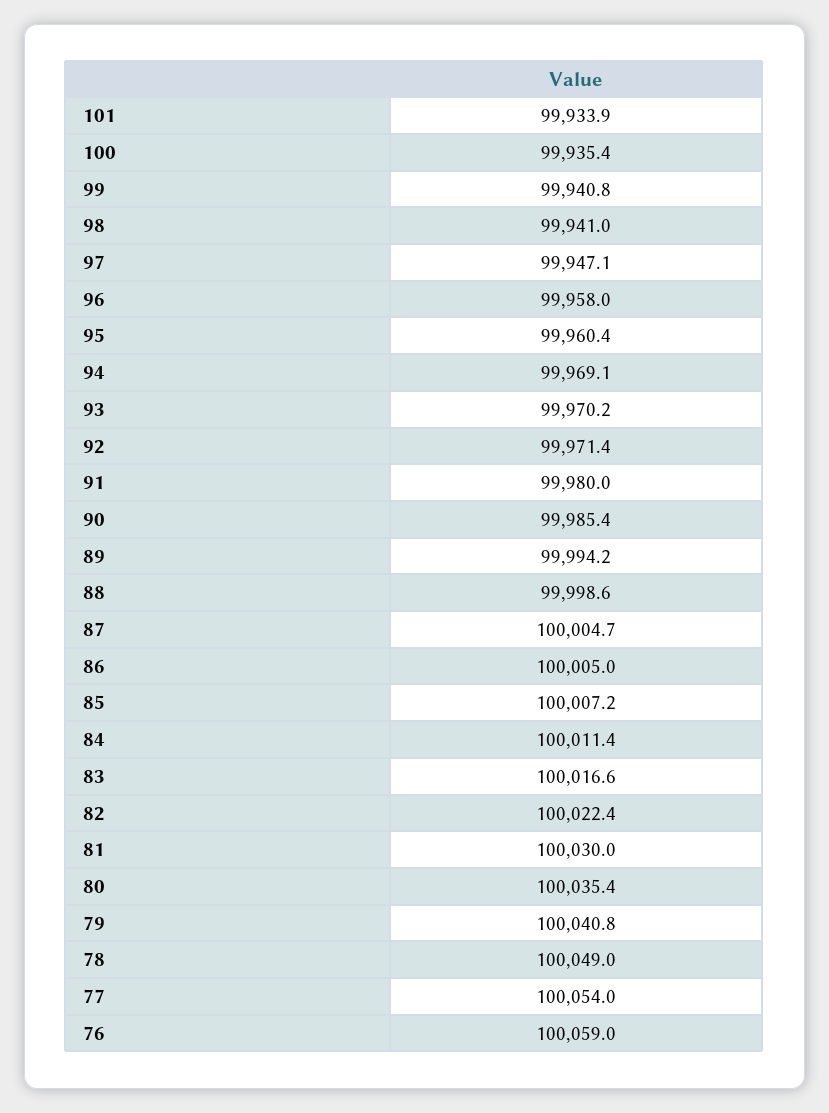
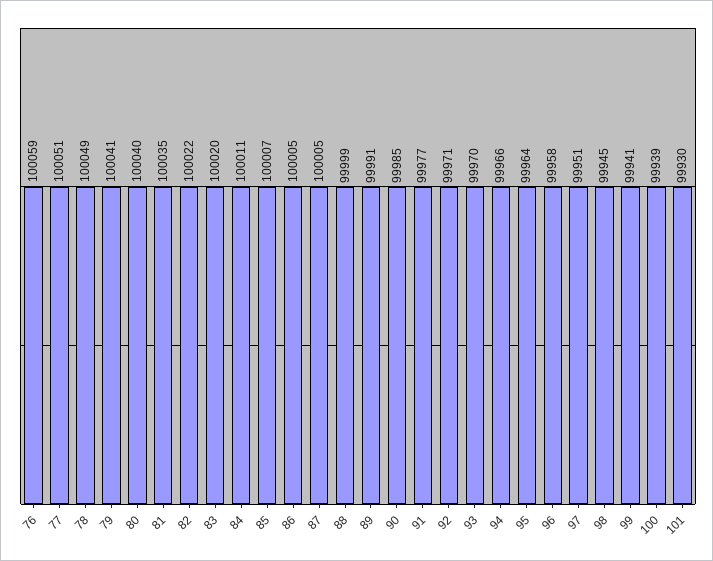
101: 99933.9 -> 99930
100: 99935.4 -> 99939
98: 99941 -> 99945
97: 99947.1 -> 99951
95: 99960.4 -> 99964
94: 99969.1 -> 99966
91: 99980 -> 99977
89: 99994.2 -> 99991
83: 100016.6 -> 100020
81: 100030 -> 100035
80: 100035.4 -> 100040
77: 100054 -> 100051

